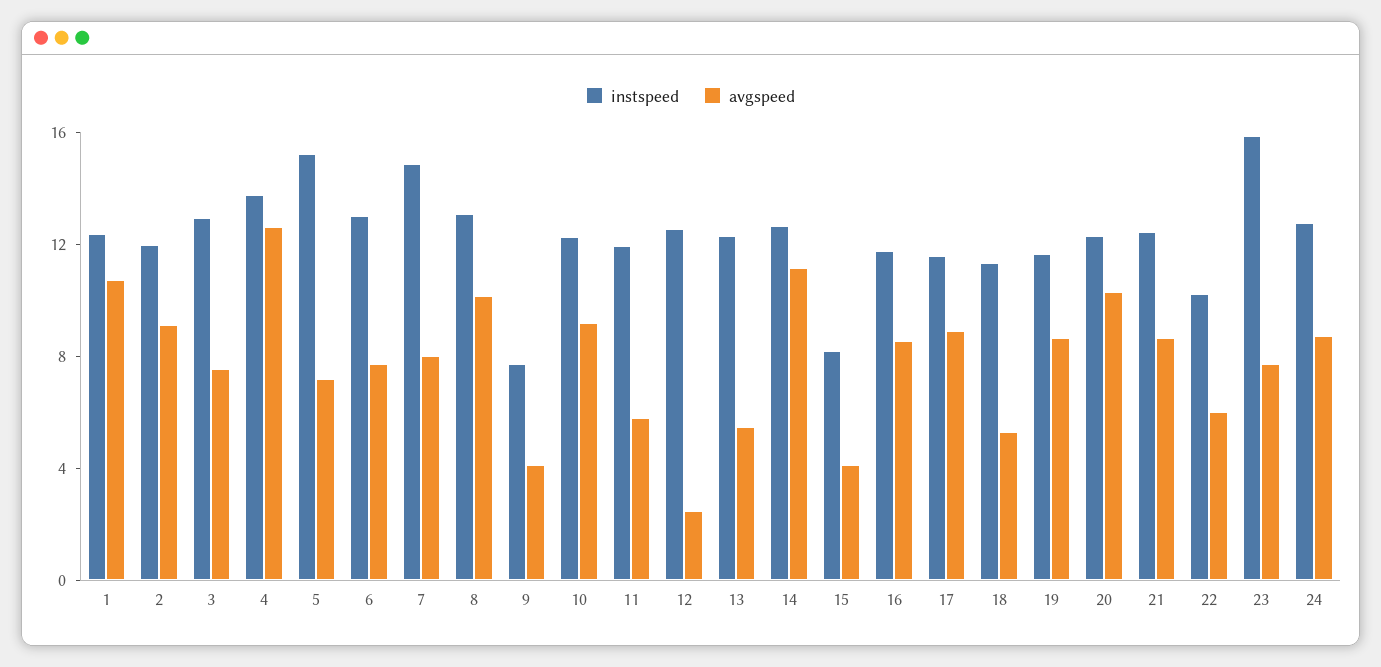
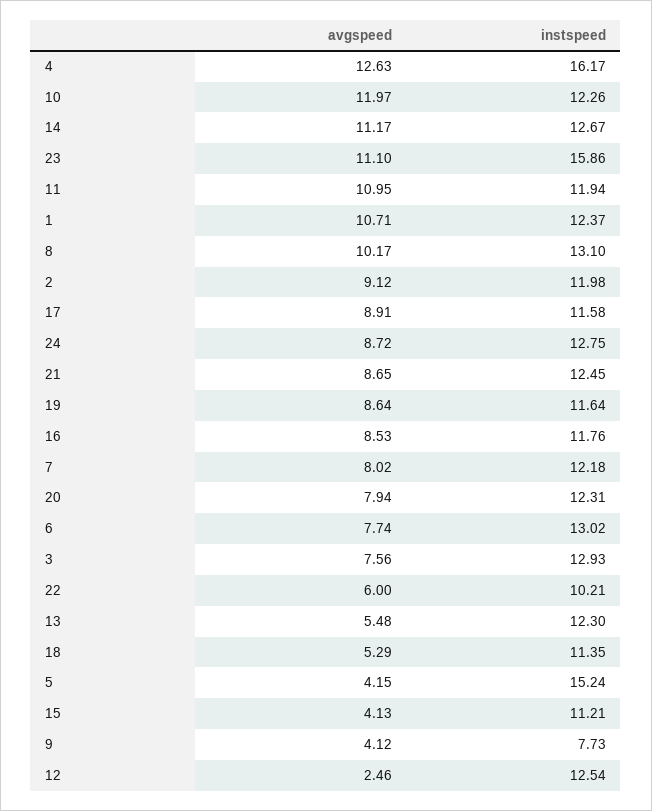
instspeed, 4: 14 -> 16.17
avgspeed, 5: 7 -> 4.15
instspeed, 7: 15 -> 12.18
avgspeed, 10: 9 -> 11.97
avgspeed, 11: 6 -> 10.95
instspeed, 15: 8 -> 11.21
avgspeed, 20: 10 -> 7.94
avgspeed, 23: 8 -> 11.1

